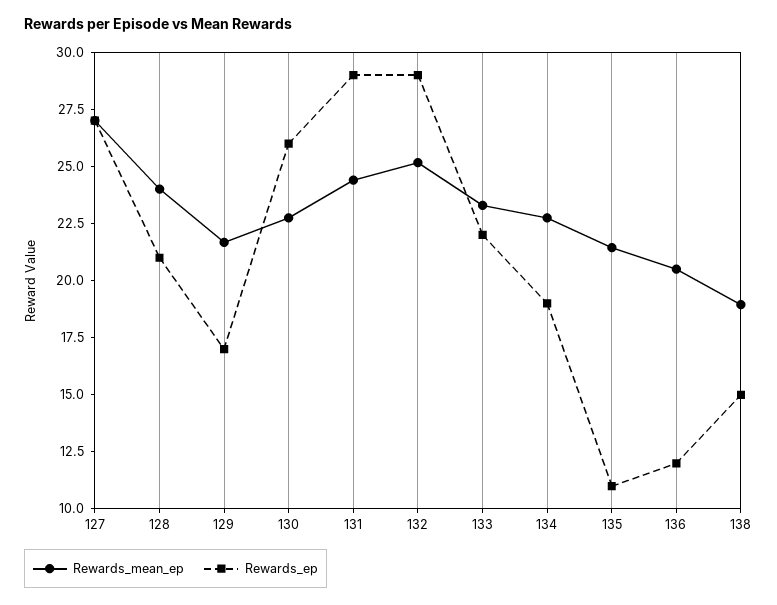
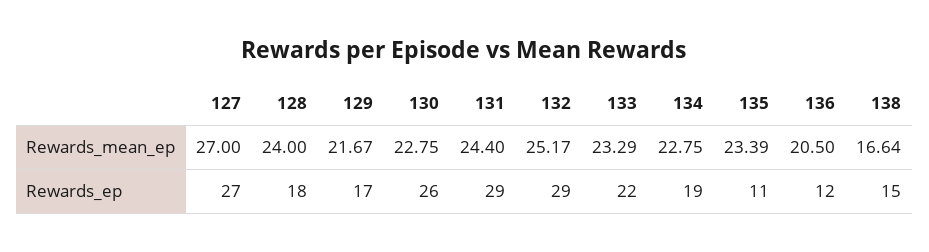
Rewards_ep, 128: 21 -> 18
Rewards_mean_ep, 135: 21.5 -> 23.39
Rewards_mean_ep, 138: 19 -> 16.64

